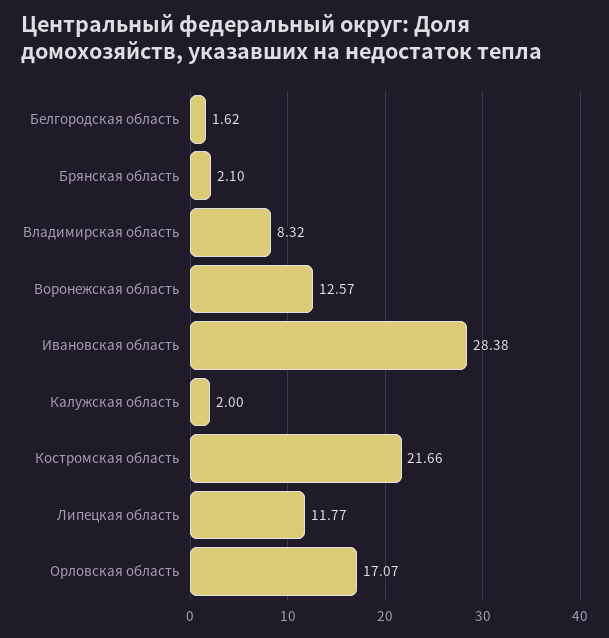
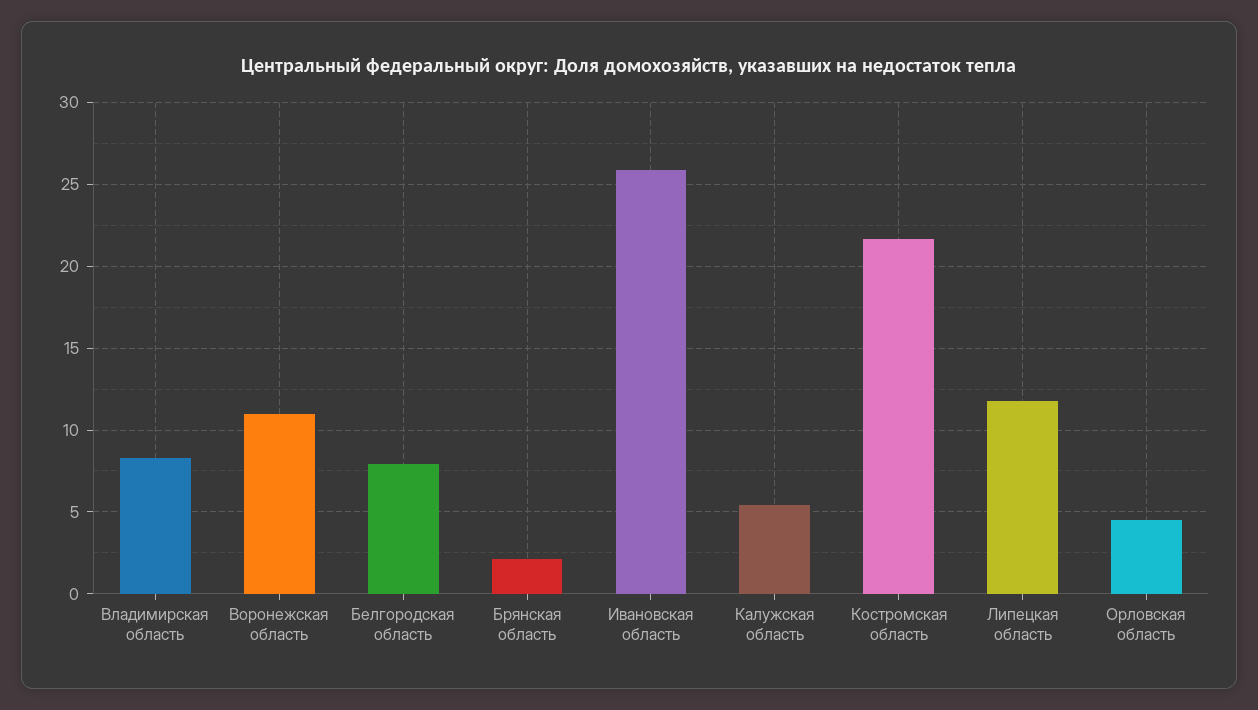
Белгородская область: 1.62 -> 8
Bоронежская область: 12.57 -> 11
Ивановская область: 28.38 -> 26
Калужская область: 2 -> 5.5
Орловская область: 17.07 -> 4.5

